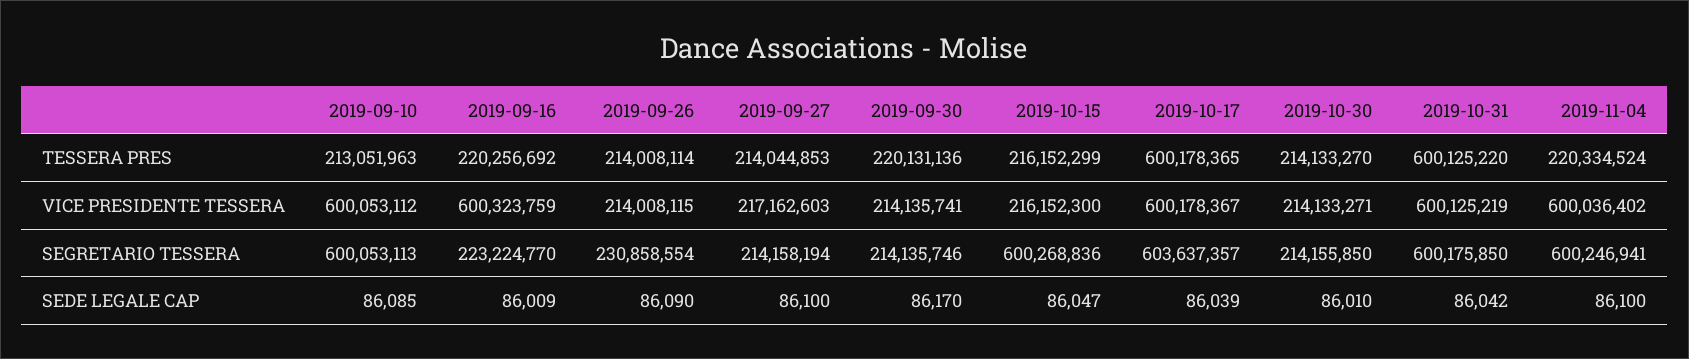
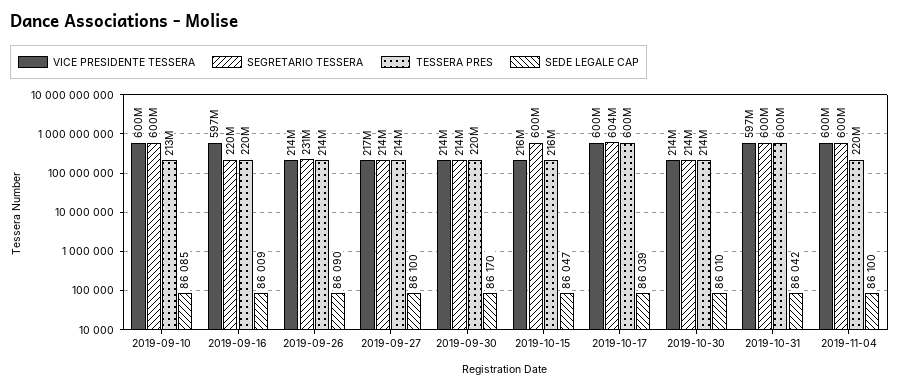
VICE PRESIDENTE TESSERA, 2019-09-16: 600323759 -> 597000000
VICE PRESIDENTE TESSERA, 2019-10-31: 600125219 -> 597000000
SEGRETARIO TESSERA, 2019-09-16: 223224770 -> 220000000

